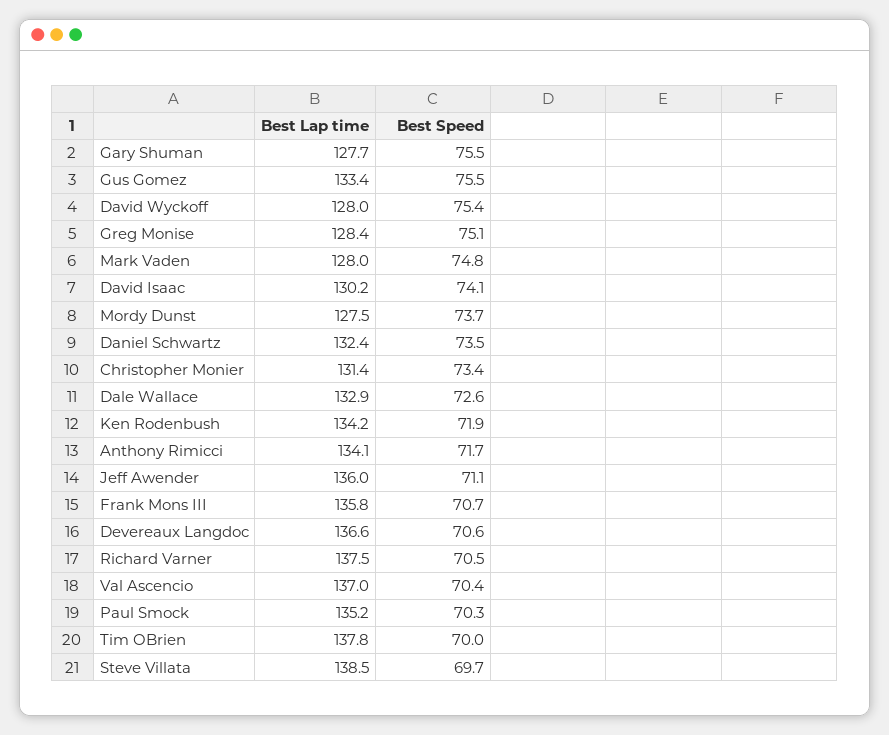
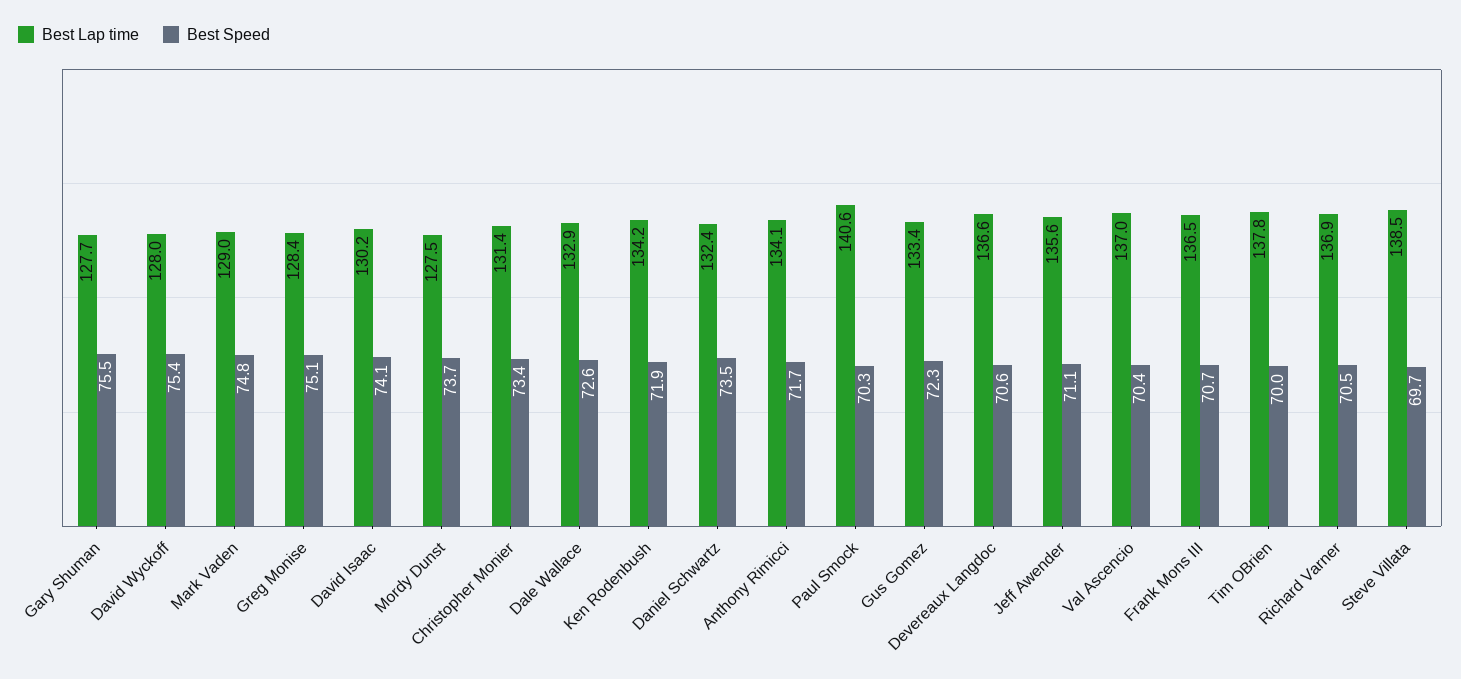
Best Speed, Gus Gomez: 75.5 -> 72.3
Best Lap time, Mark Vaden: 128 -> 129
Best Lap time, Jeff Awender: 136 -> 135.6
Best Lap time, Frank Mons III: 135.8 -> 136.5
Best Lap time, Richard Varner: 137.5 -> 136.9
Best Lap time, Paul Smock: 135.2 -> 140.6

